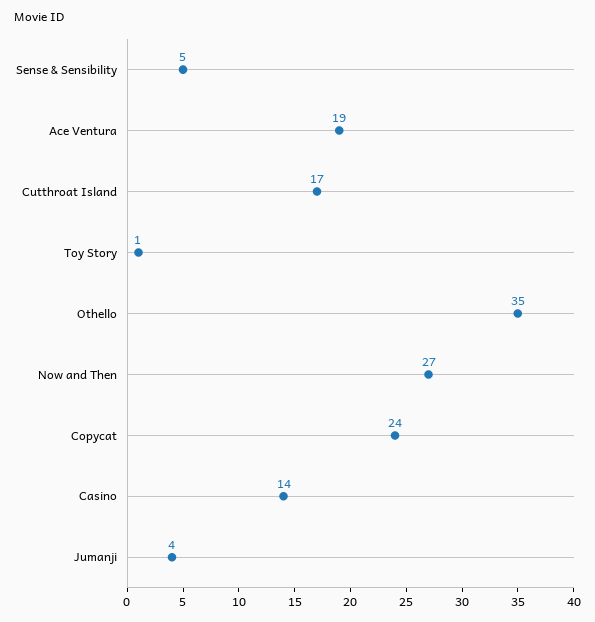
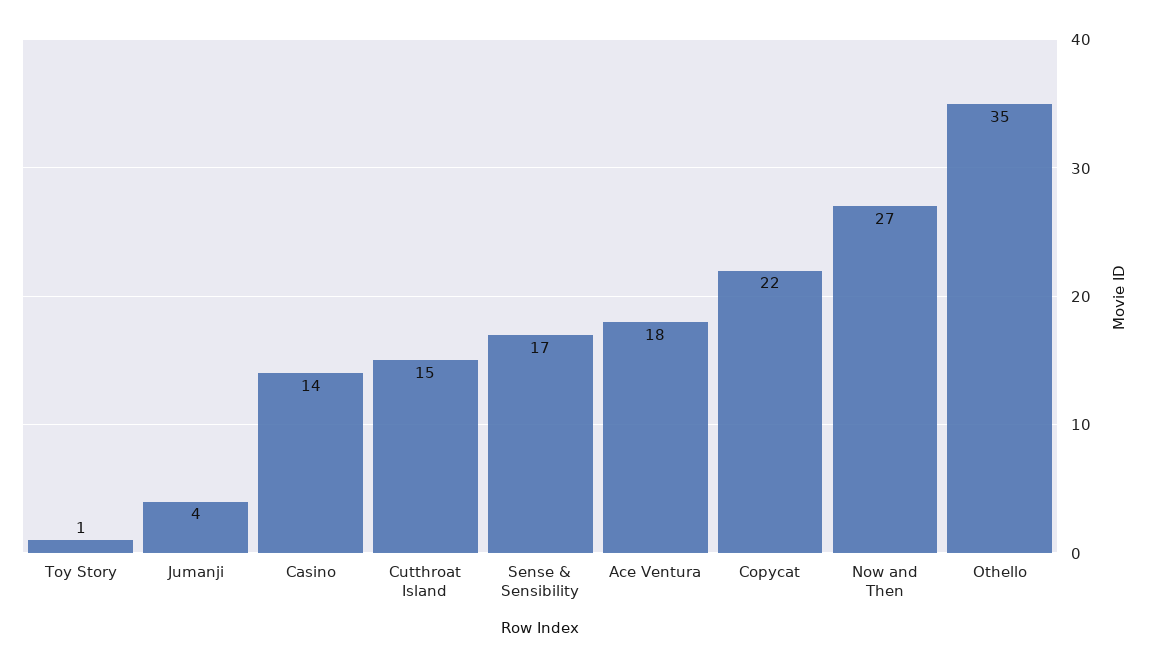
Sense & Sensibility: 5 -> 17
Ace Ventura: 19 -> 18
Cutthroat Island: 17 -> 15
Copycat: 24 -> 22

